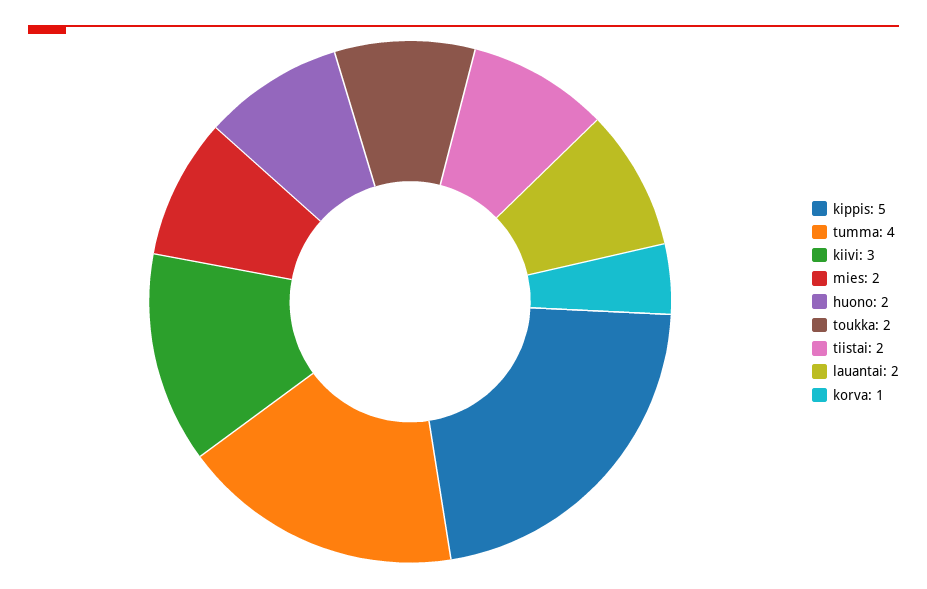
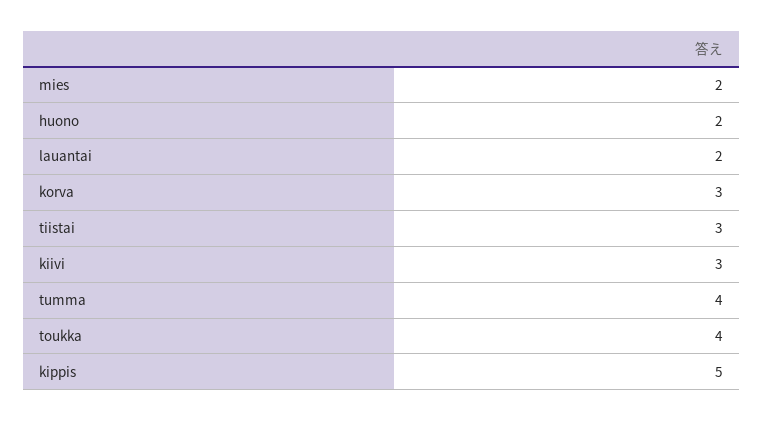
toukka: 2 -> 4
tiistai: 2 -> 3
korva: 1 -> 3

